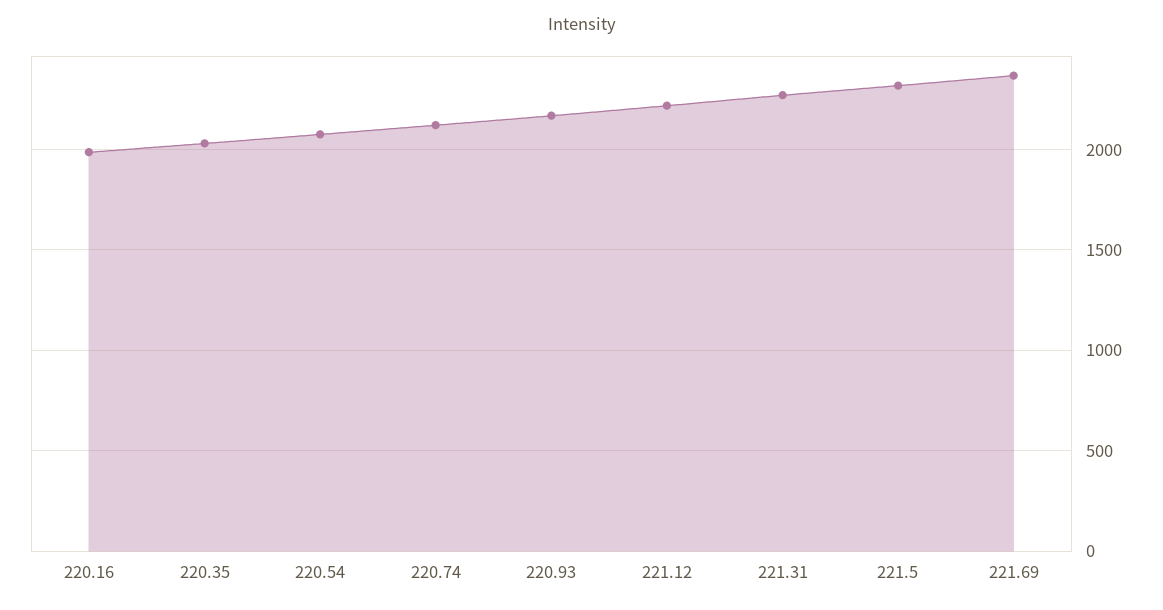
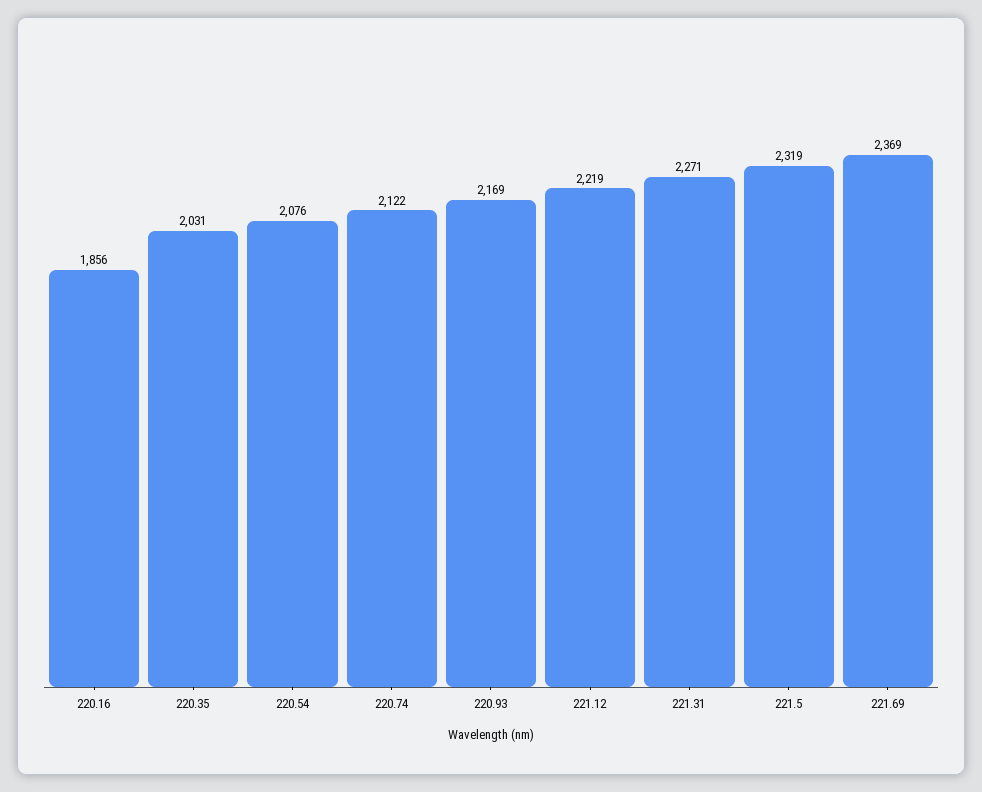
220.16: 2000 -> 1856

